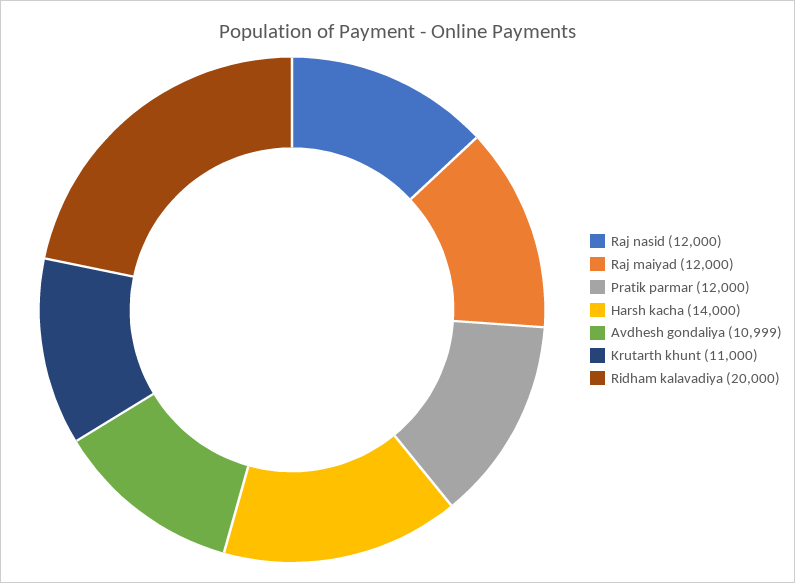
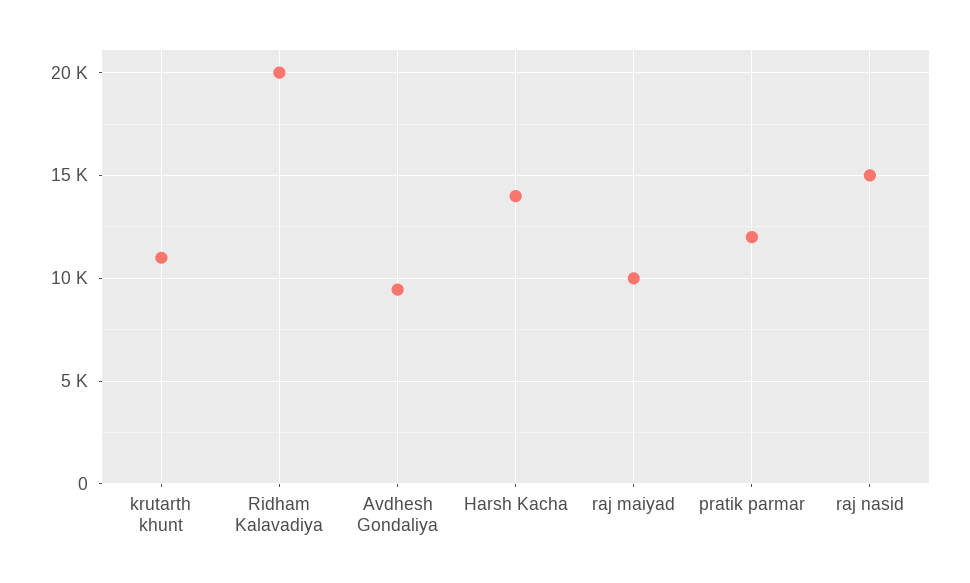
Raj nasid: 12000 -> 15000
Raj maiyad: 12000 -> 10000
Avdhesh gondaliya: 10999 -> 9500

